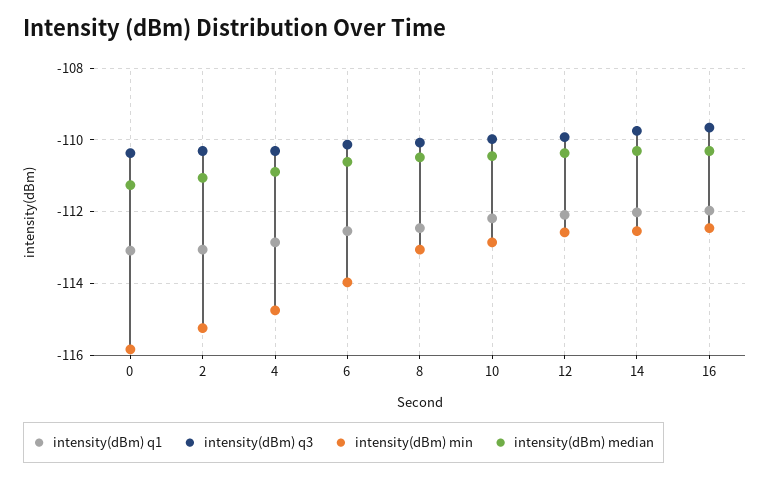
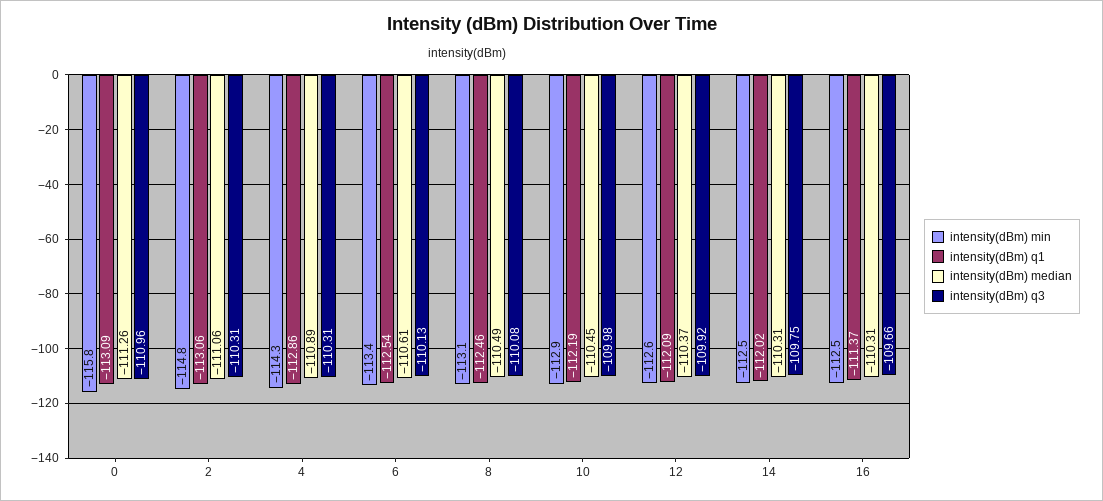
intensity(dBm) q3, 0: -110.4 -> -110.96
intensity(dBm) min, 2: -115.2 -> -114.8
intensity(dBm) min, 4: -114.8 -> -114.3
intensity(dBm) min, 6: -114 -> -113.4
intensity(dBm) q1, 16: -112 -> -111.37

